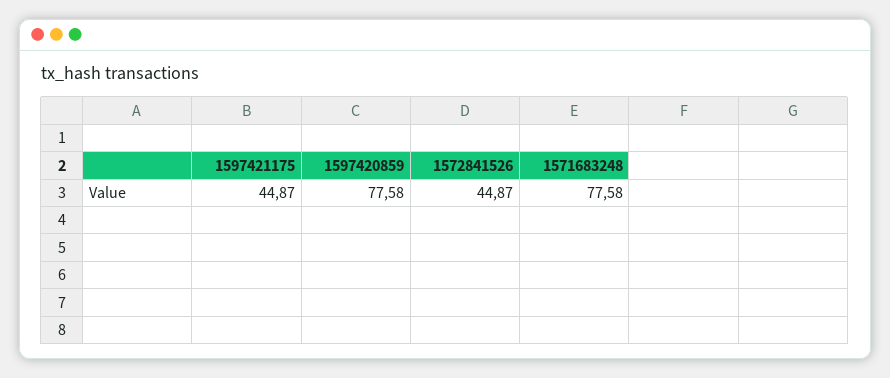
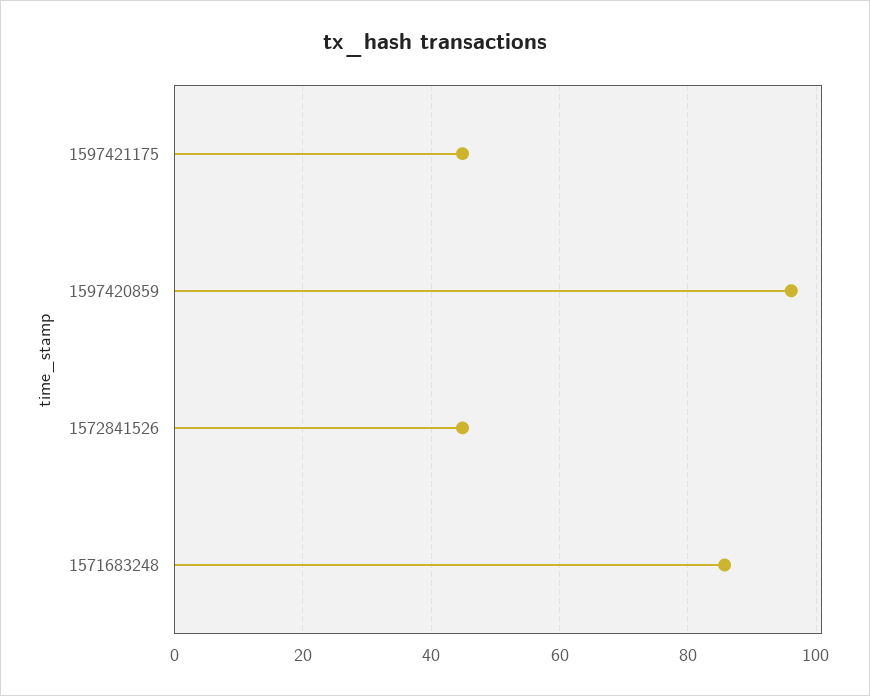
1597420859: 77.58 -> 96
1571683248: 77.58 -> 86

